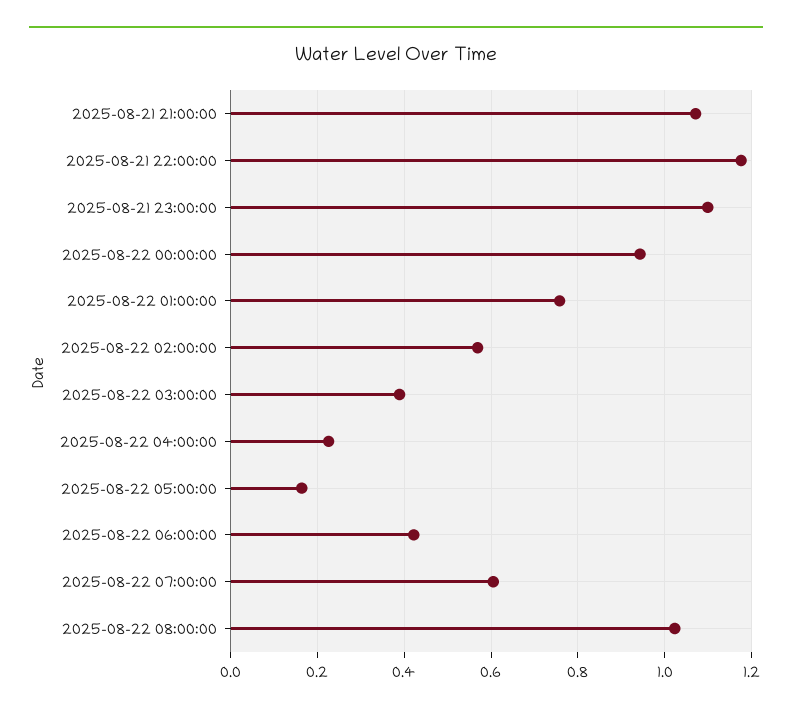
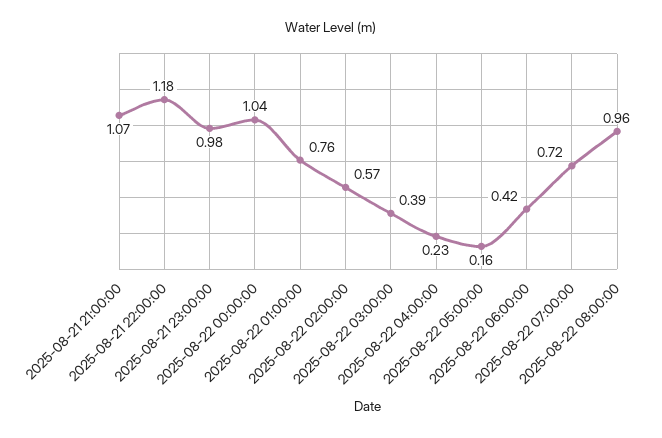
2025-08-21 23:00:00: 1.1 -> 0.98
2025-08-22 00:00:00: 0.94 -> 1.04
2025-08-22 07:00:00: 0.6 -> 0.72
2025-08-22 08:00:00: 1.02 -> 0.96

